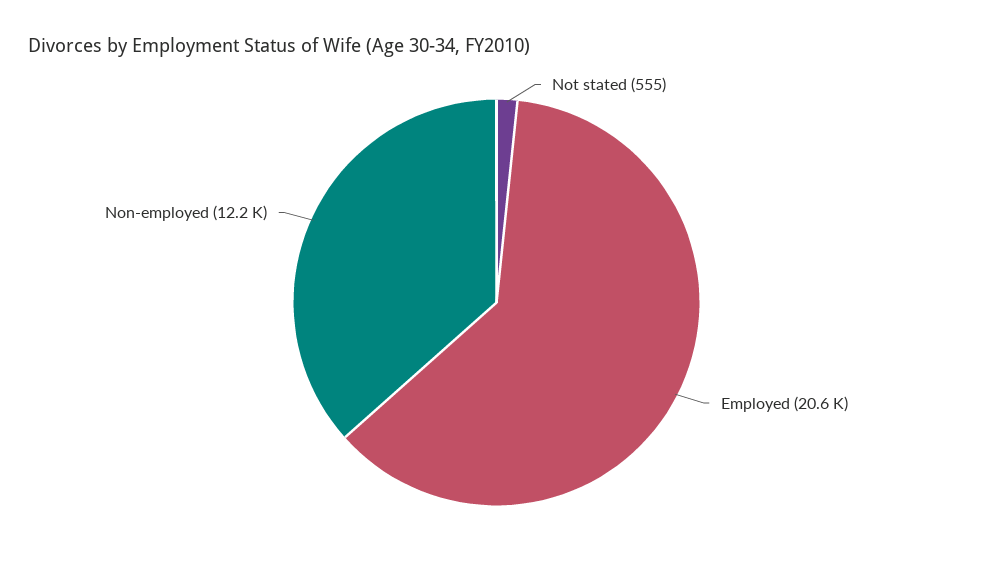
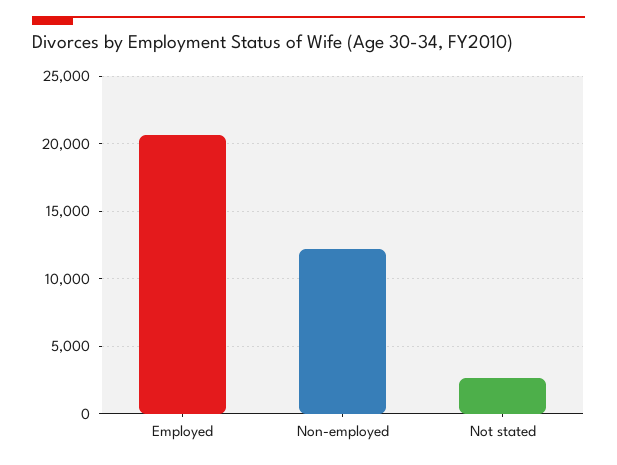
Not stated: 555 -> 2500

